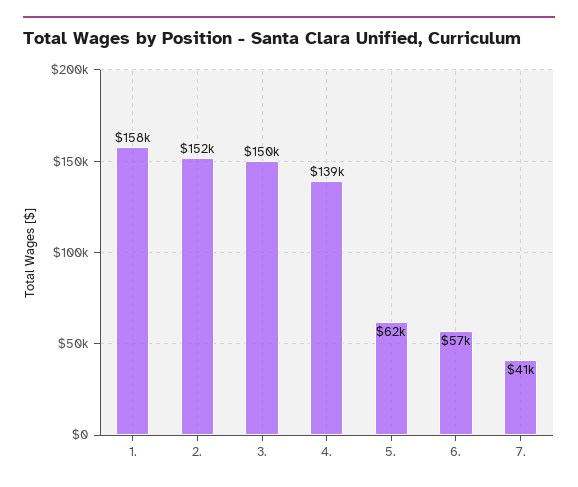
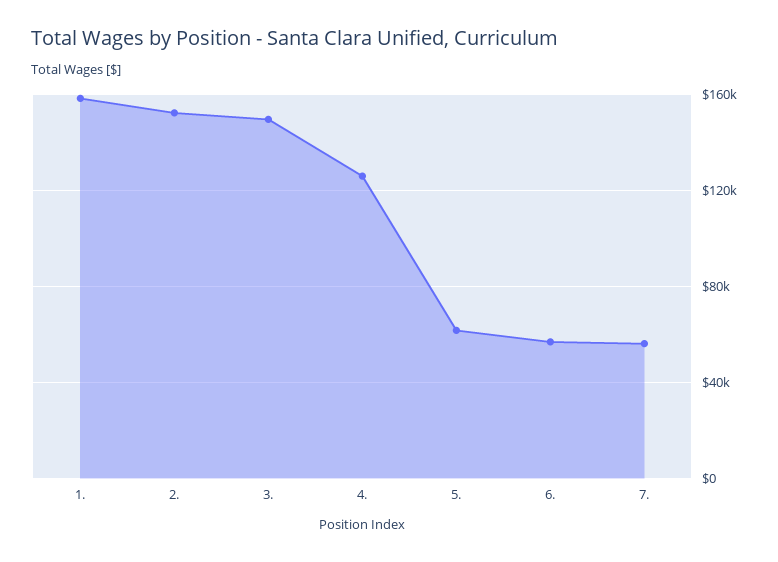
4.: 139000 -> 125000
7.: 41000 -> 55000

